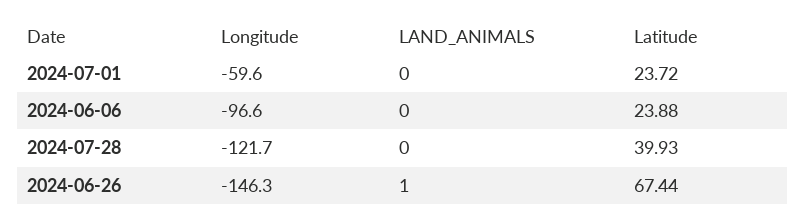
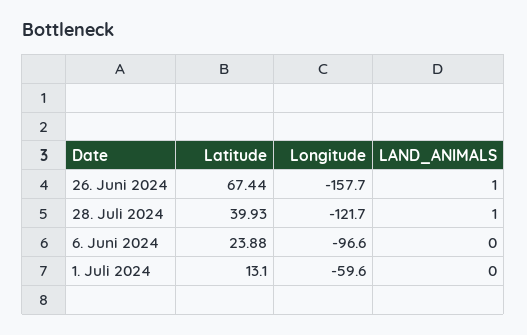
Latitude, 2024-07-01: 23.72 -> 13.1
LAND_ANIMALS, 2024-07-28: 0 -> 1
Longitude, 2024-06-26: -146.3 -> -157.7

